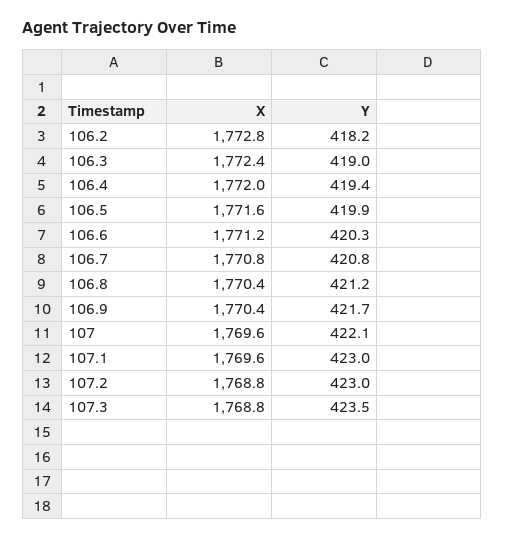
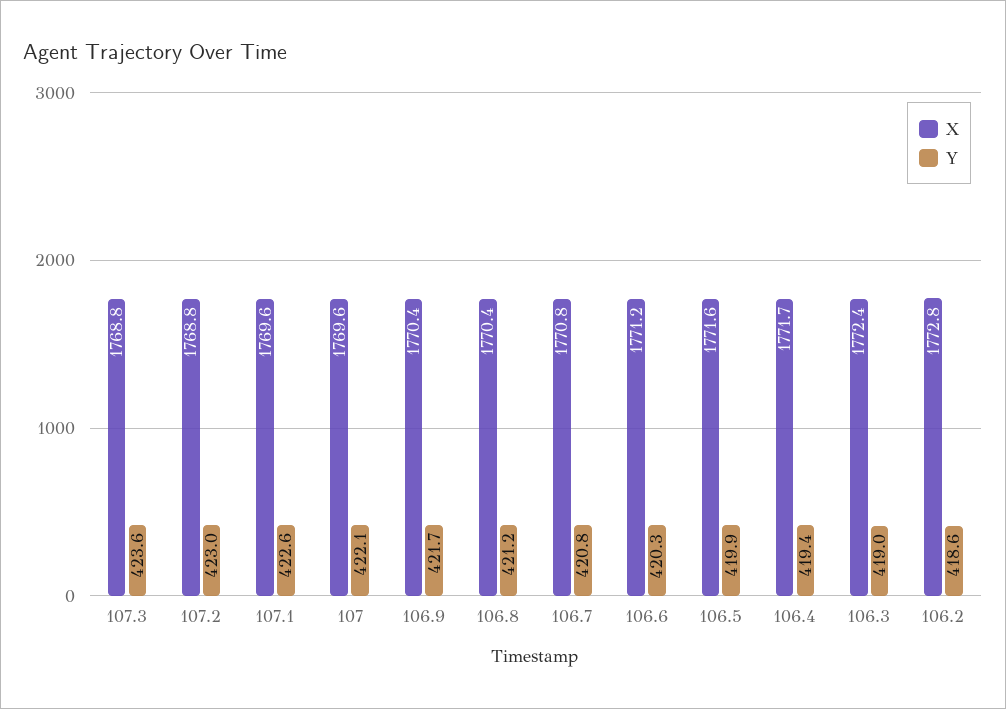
Y, 106.2: 418.2 -> 418.6
X, 106.4: 1772 -> 1771.7
Y, 107.1: 423 -> 422.6
Y, 107.3: 423.5 -> 423.6

